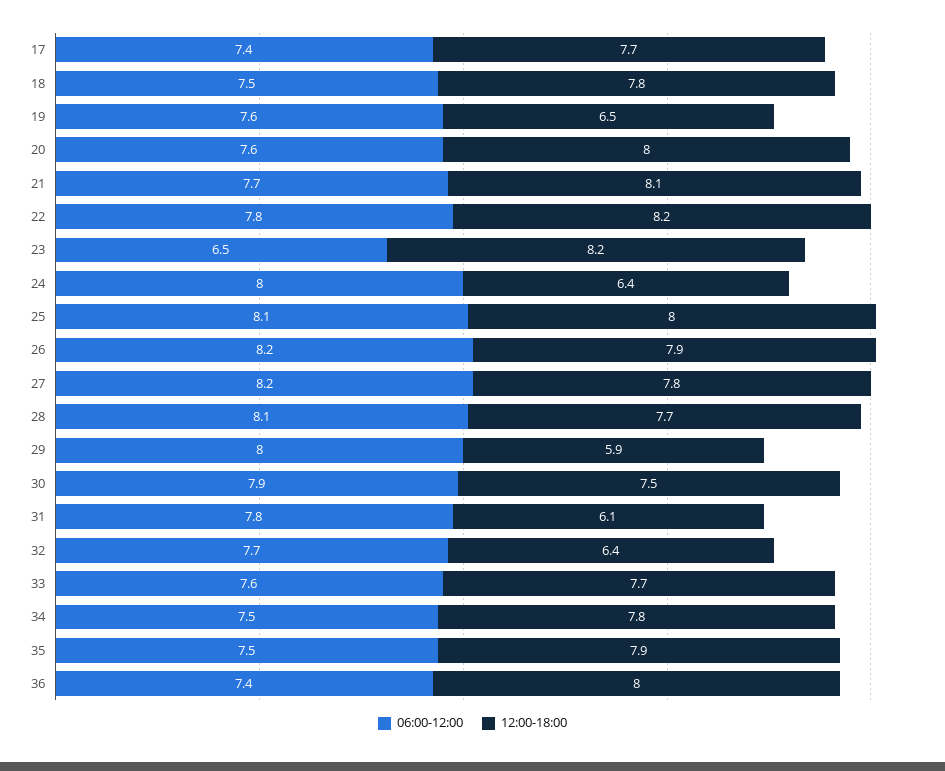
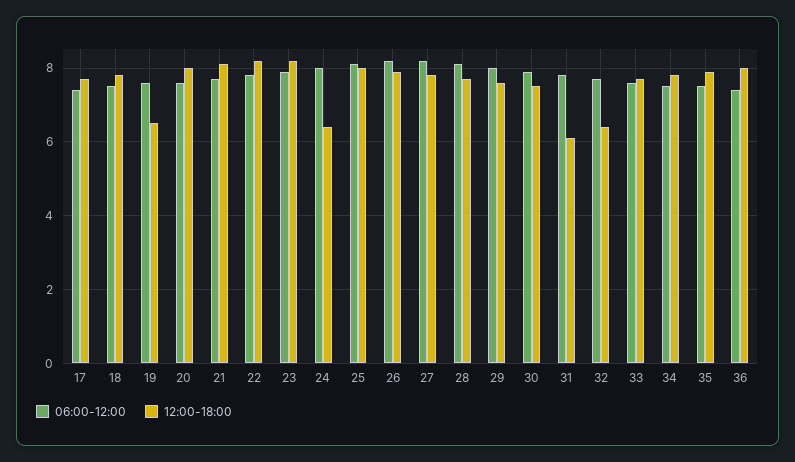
06:00-12:00, 23: 6.5 -> 8
12:00-18:00, 29: 5.9 -> 7.5

